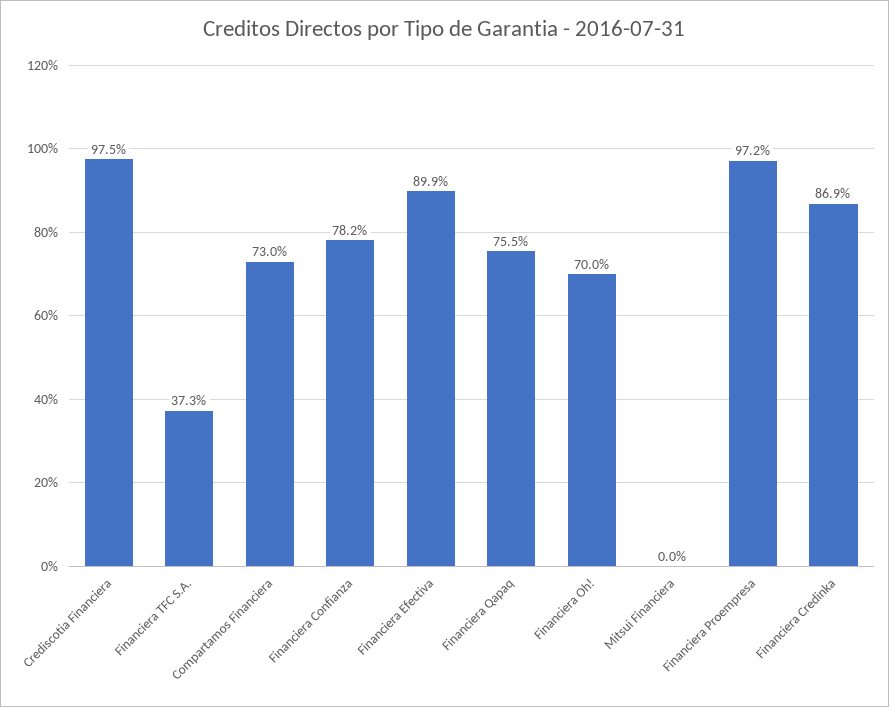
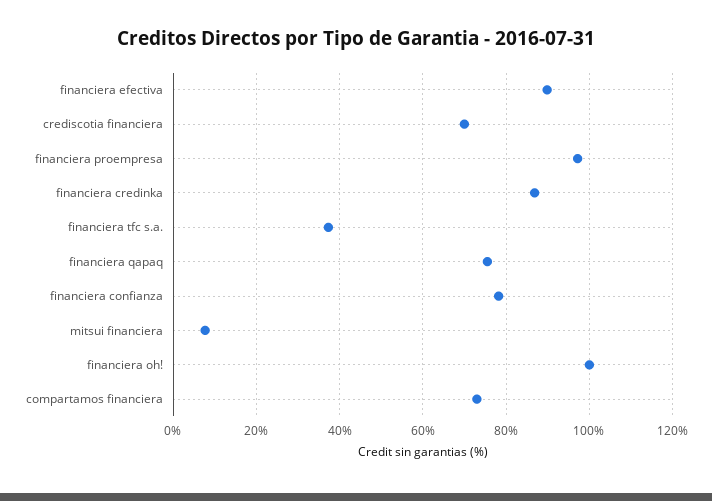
Crediscotia Financiera: 97.5 -> 70
Financiera Oh!: 70 -> 100
Mitsui Financiera: 0 -> 8

